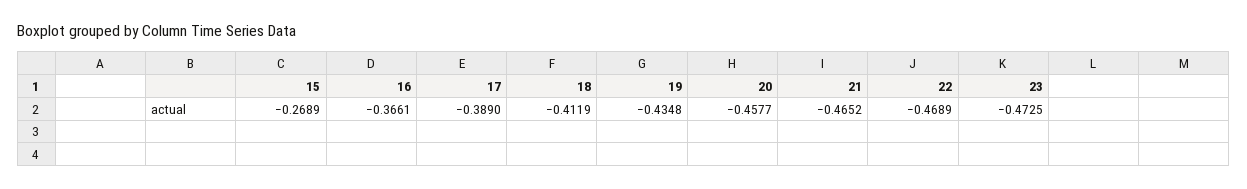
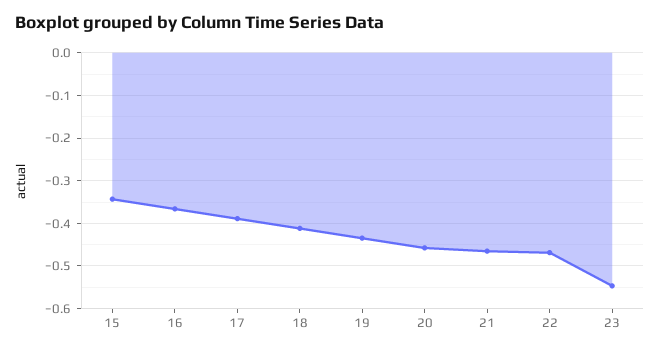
15: -0.2689 -> -0.34
23: -0.4725 -> -0.54

